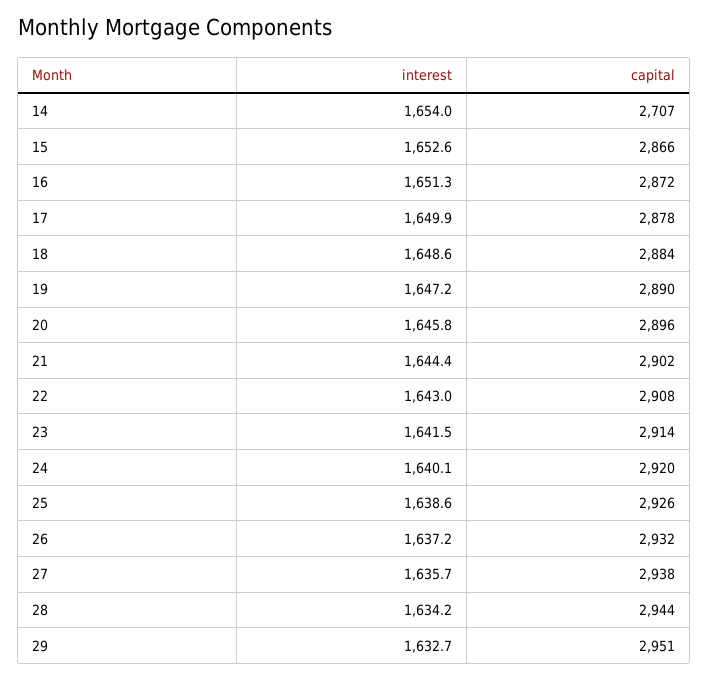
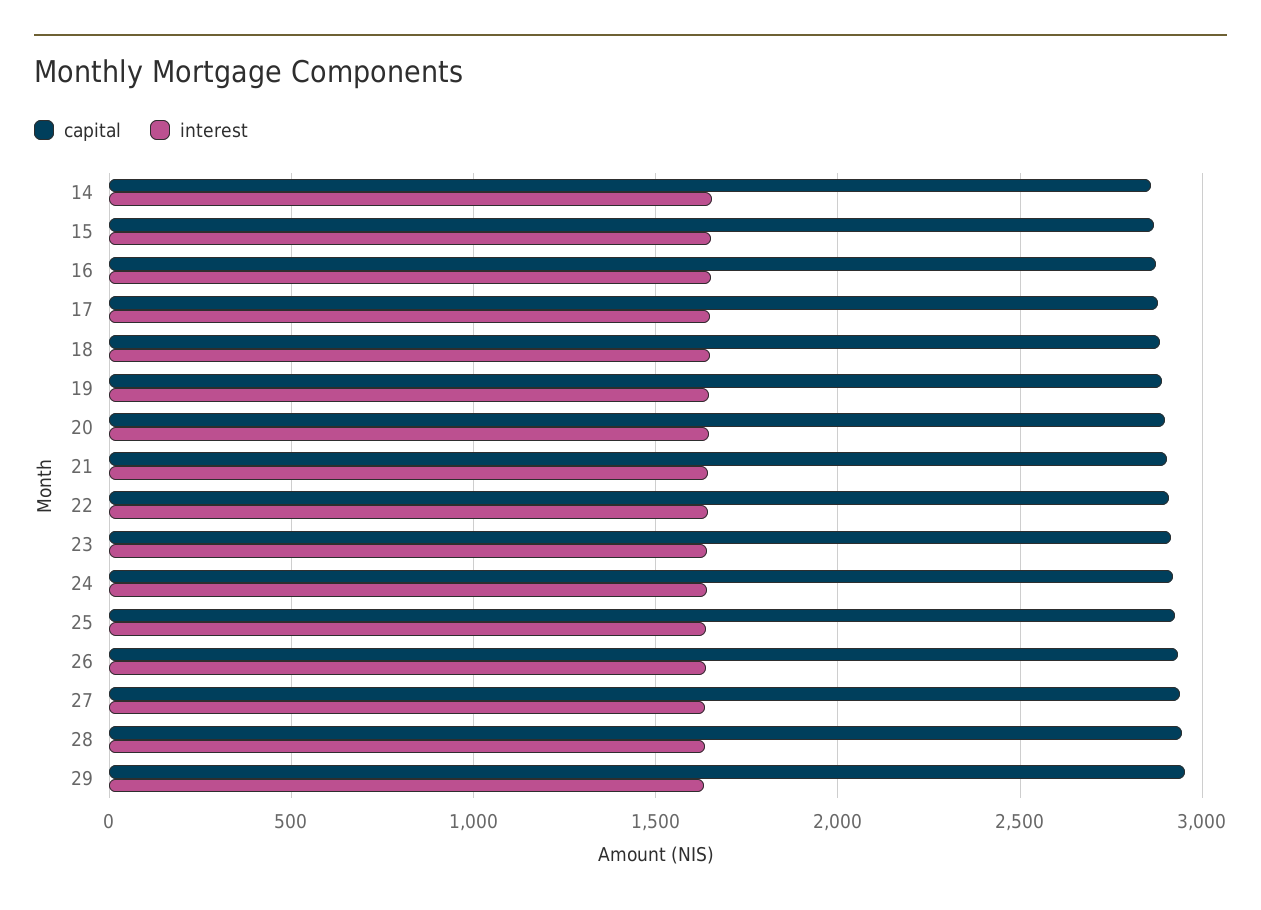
capital, 14: 2707 -> 2850

